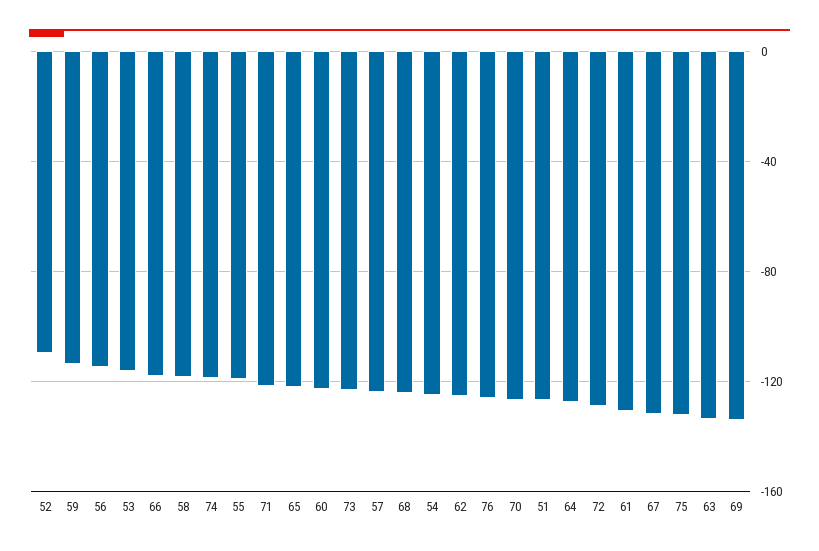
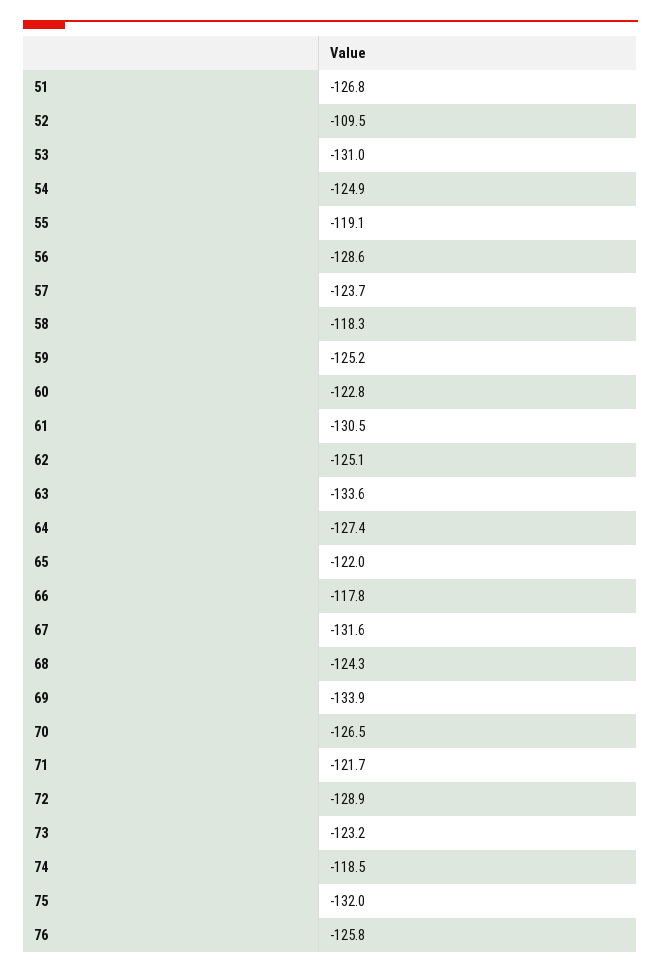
59: -115 -> -125.2
56: -115 -> -128.6
53: -115 -> -131

